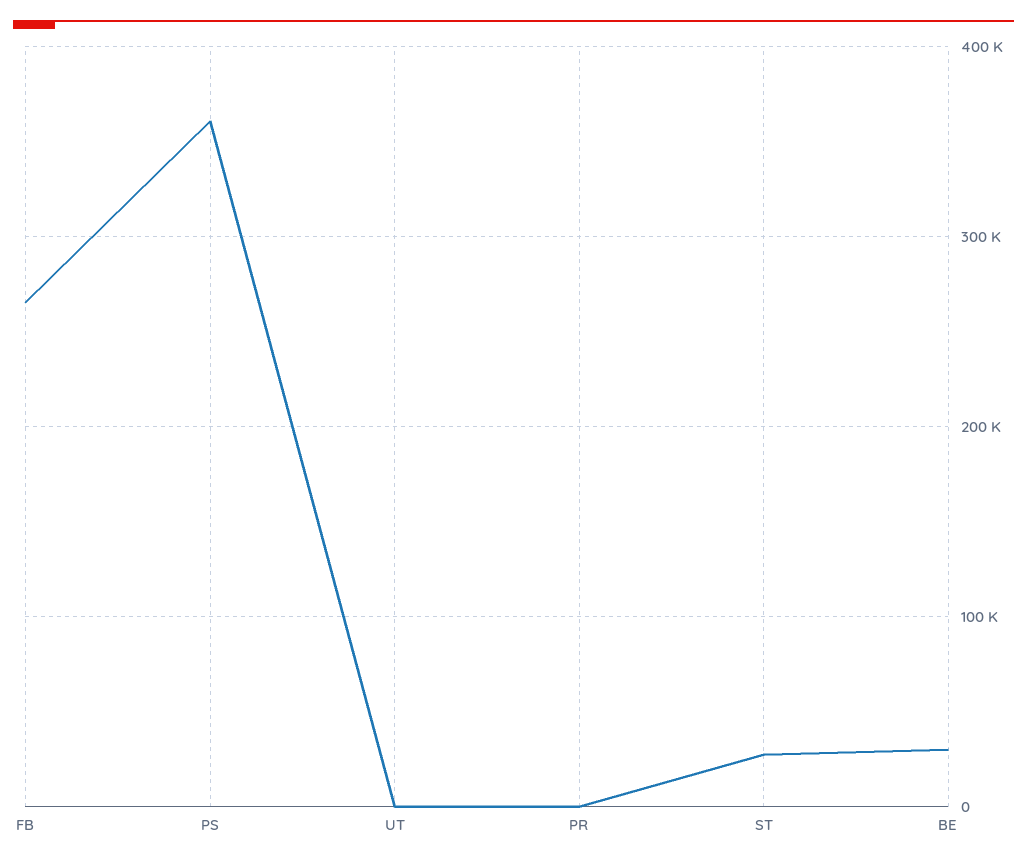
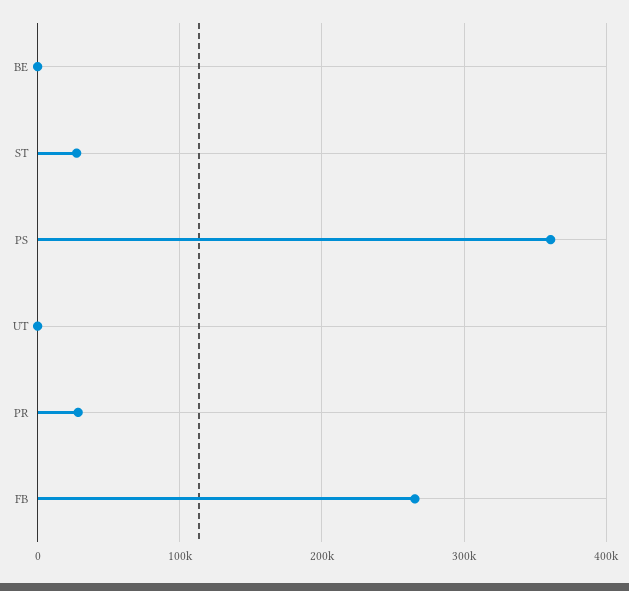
PR: 0 -> 30000
BE: 30000 -> 0

